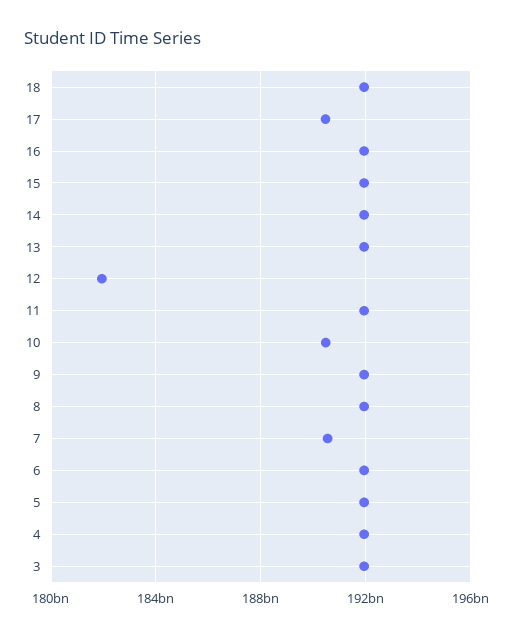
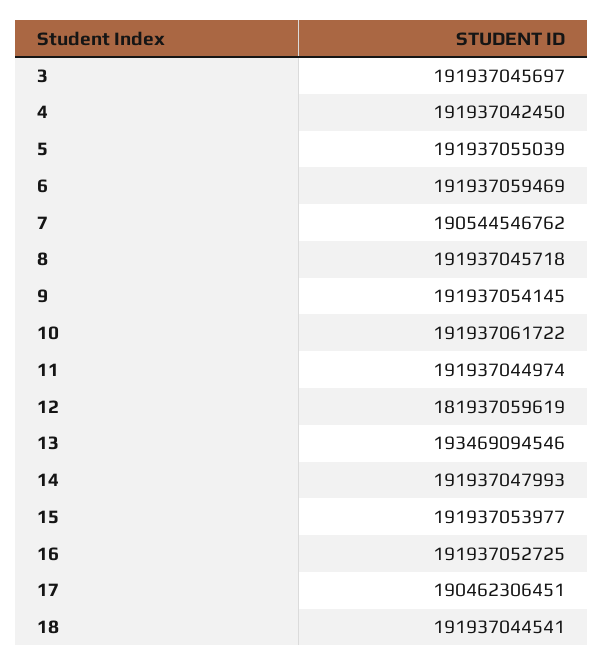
13: 192000000000 -> 193469094546
10: 190500000000 -> 191937061722

